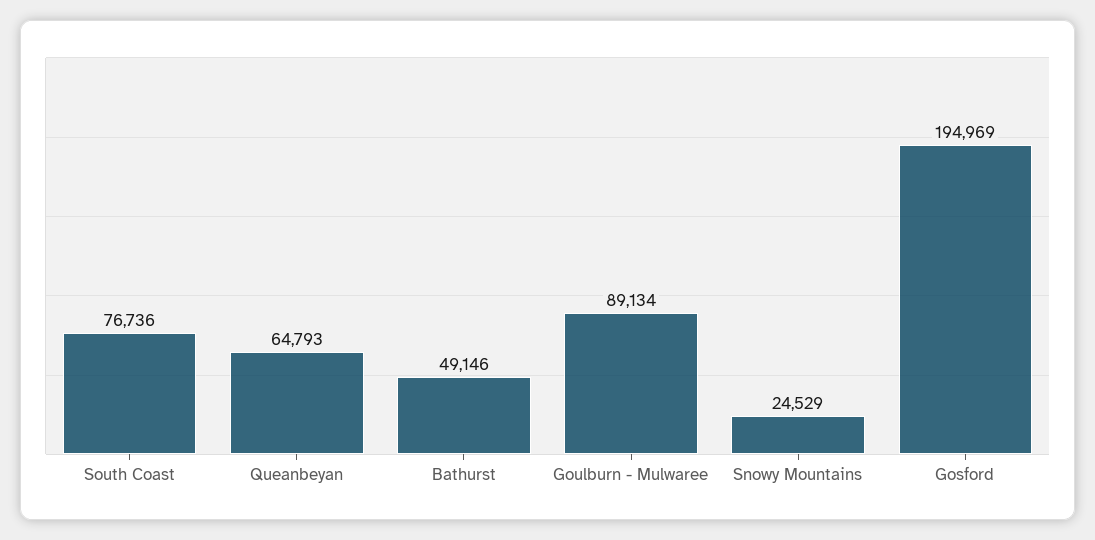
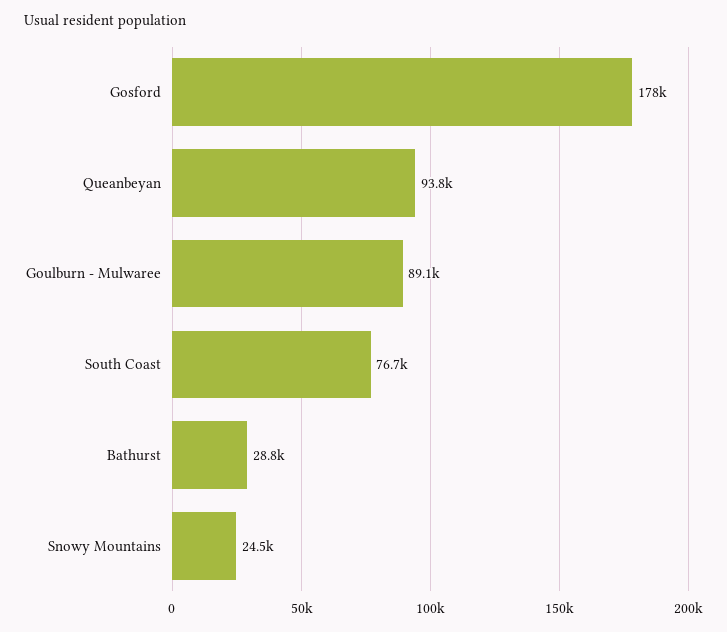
Queanbeyan: 64793 -> 93800
Bathurst: 49146 -> 28800
Gosford: 194969 -> 178000

